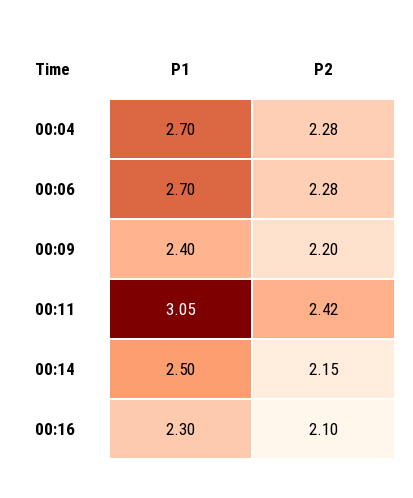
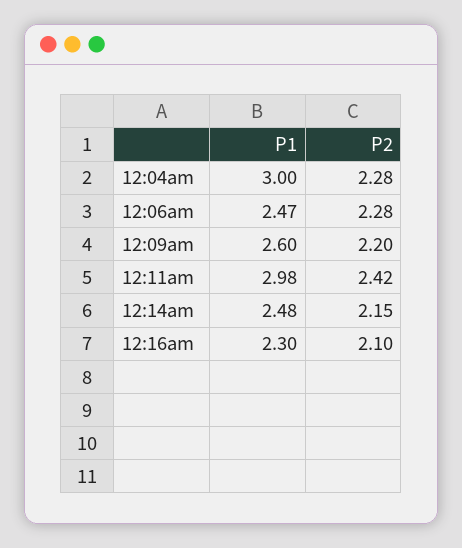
P1, 00:04: 2.7 -> 3
P1, 00:06: 2.7 -> 2.47
P1, 00:09: 2.4 -> 2.6
P1, 00:11: 3.05 -> 2.98
P1, 00:14: 2.5 -> 2.48

